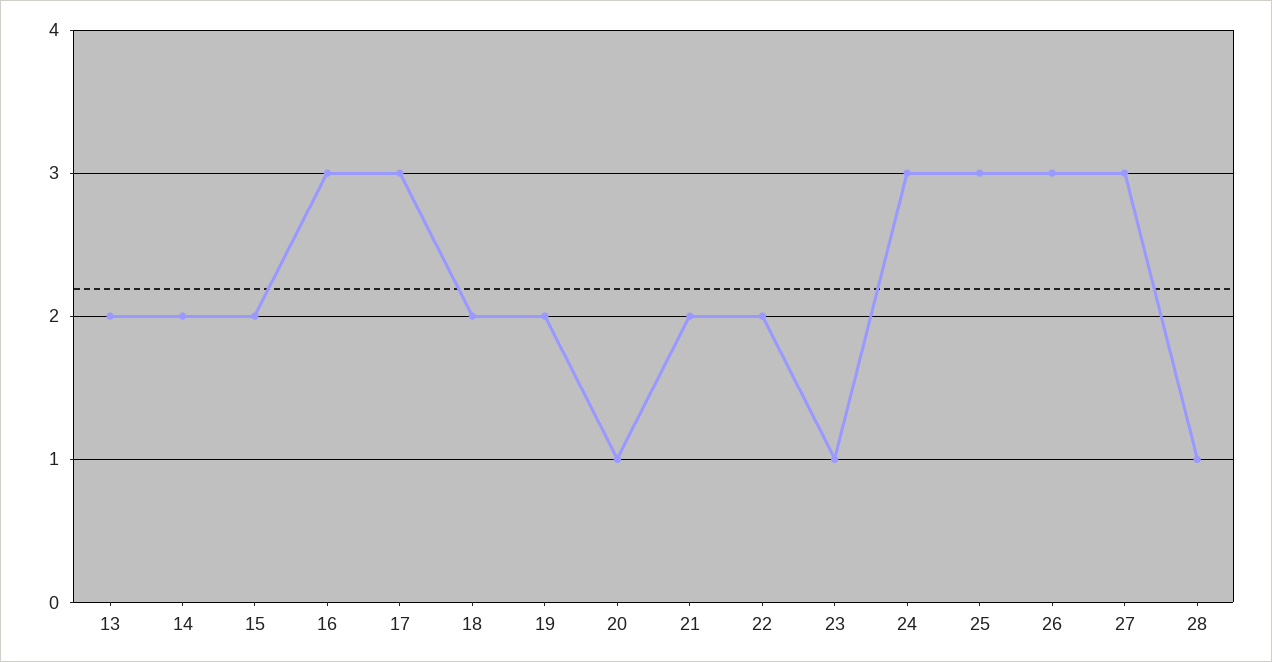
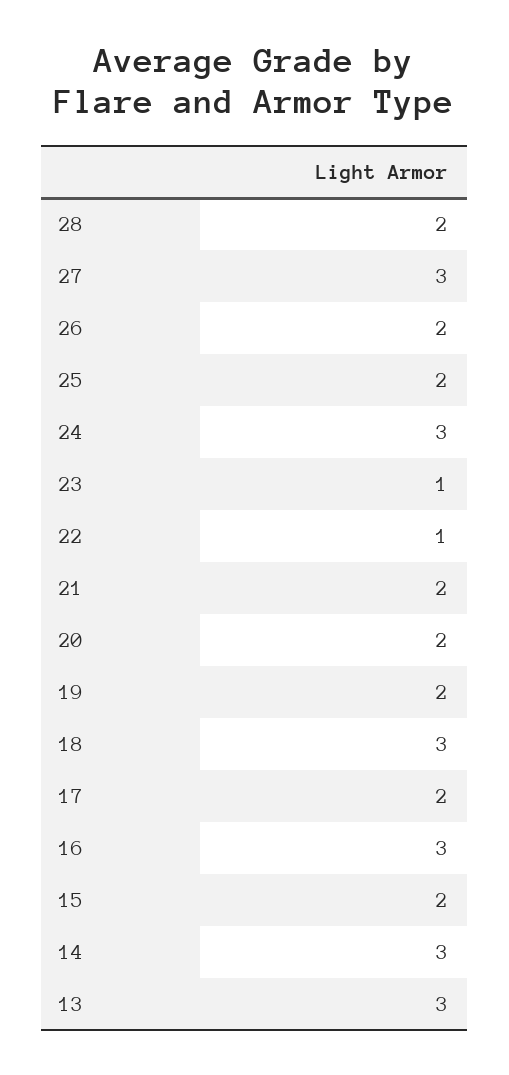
13: 2 -> 3
14: 2 -> 3
17: 3 -> 2
18: 2 -> 3
20: 1 -> 2
22: 2 -> 1
25: 3 -> 2
26: 3 -> 2
28: 1 -> 2

